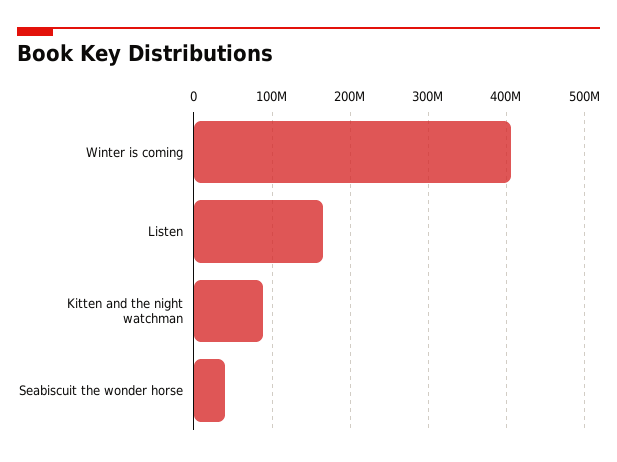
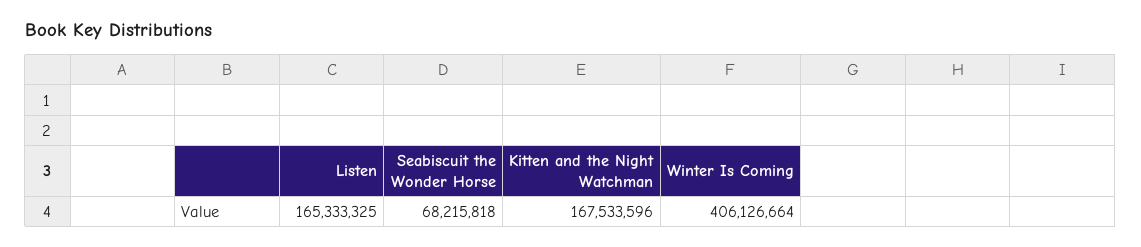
Kitten and the night watchman: 90000000 -> 167533596
Seabiscuit the wonder horse: 40000000 -> 68215818

